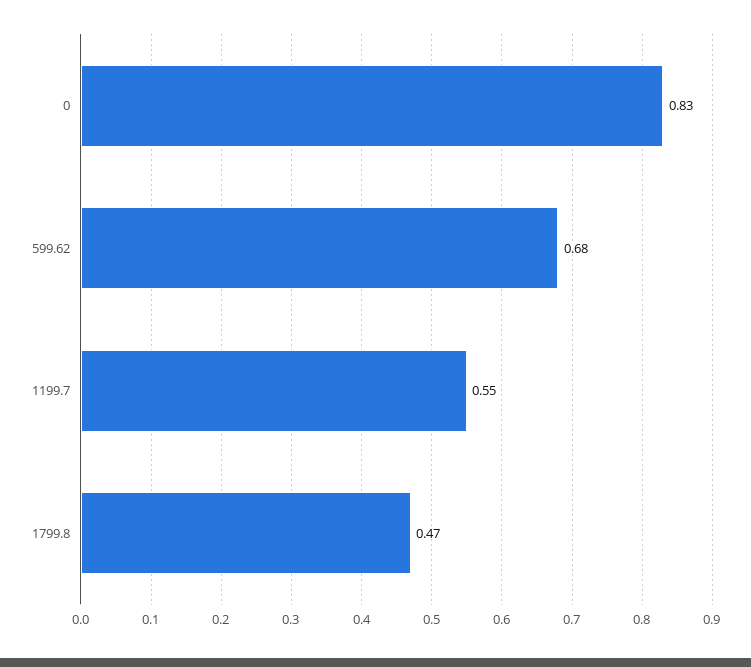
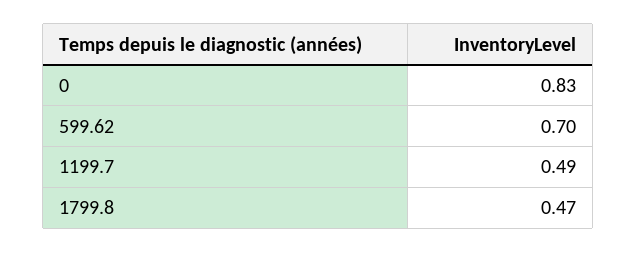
599.62: 0.68 -> 0.7
1199.7: 0.55 -> 0.49

